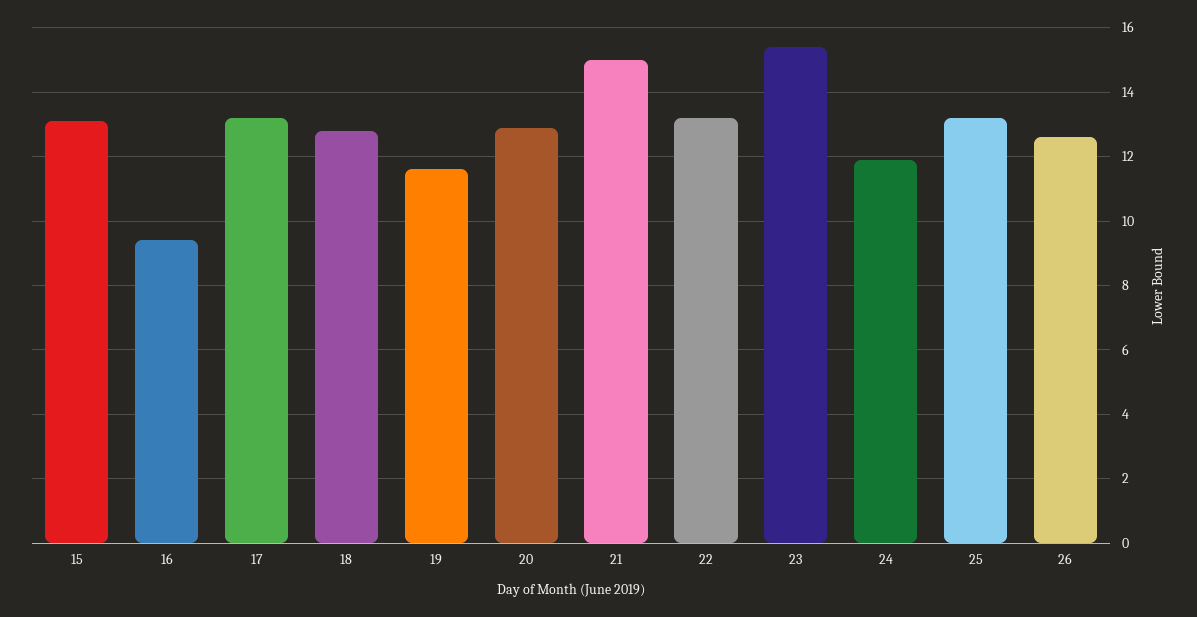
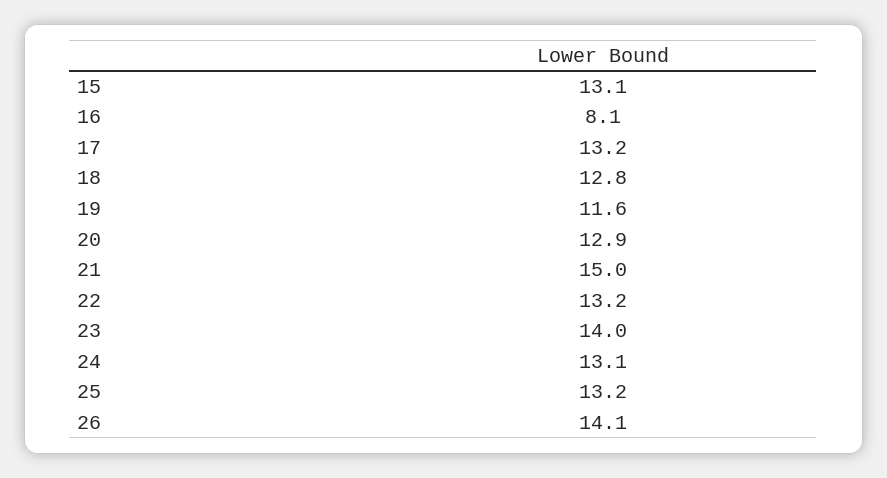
16: 9.5 -> 8.1
23: 15.5 -> 14
24: 12 -> 13.1
26: 12.5 -> 14.1

